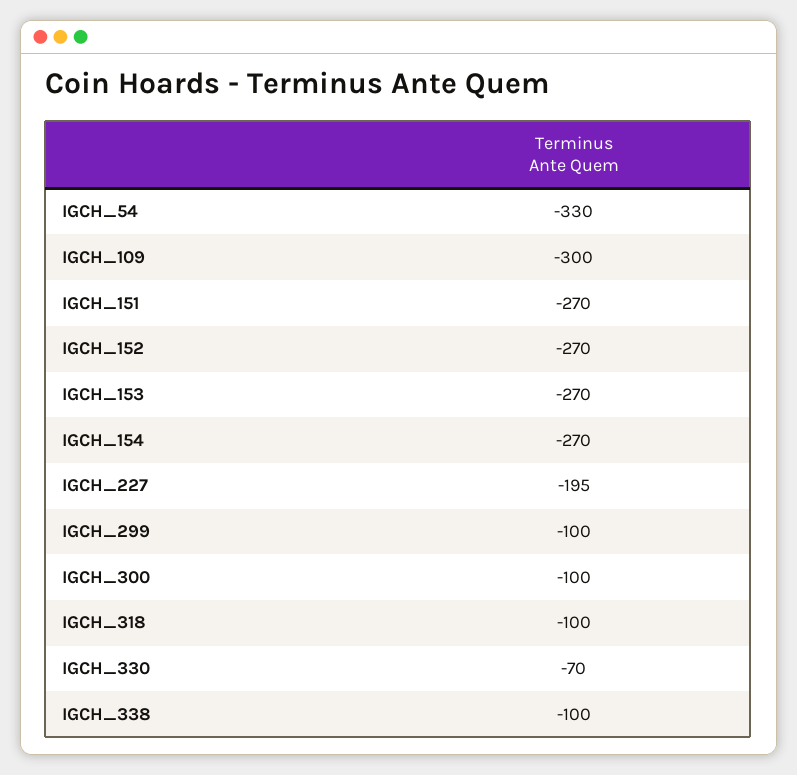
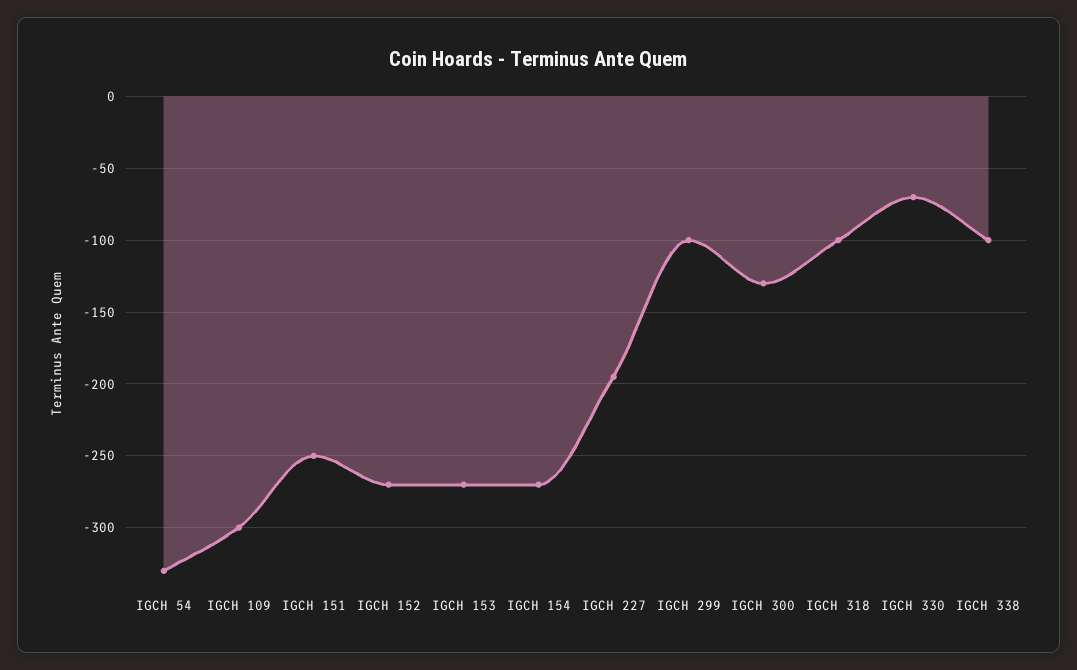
IGCH_151: -270 -> -250
IGCH_300: -100 -> -130

